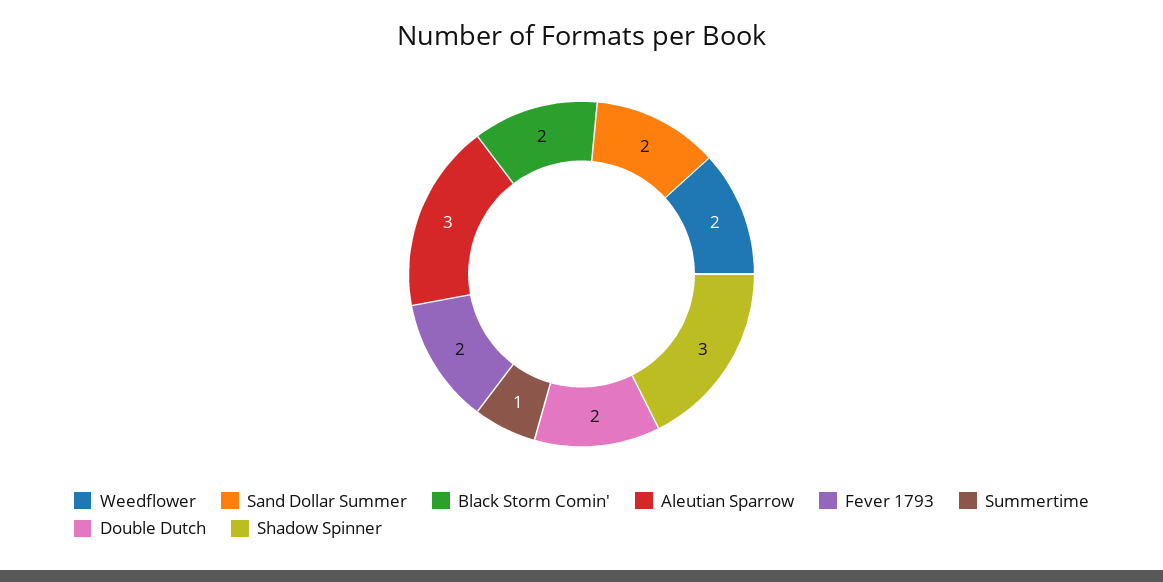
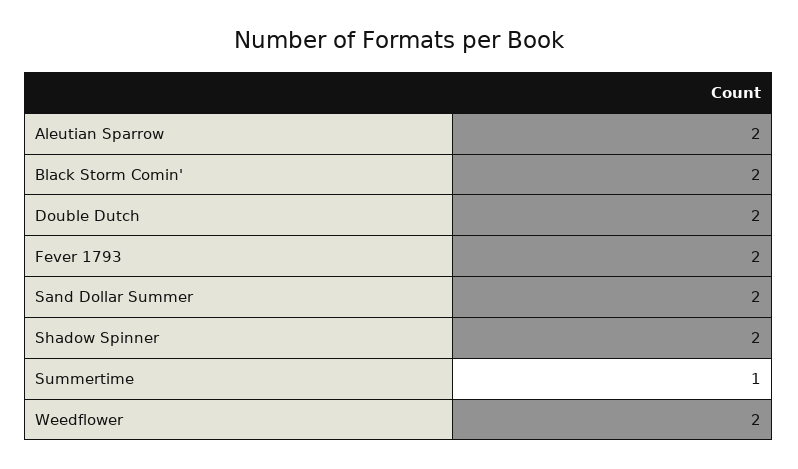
Aleutian Sparrow: 3 -> 2
Shadow Spinner: 3 -> 2

